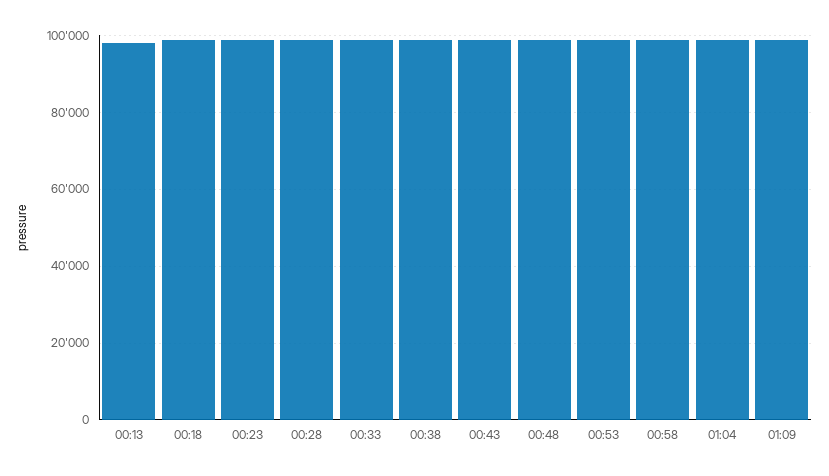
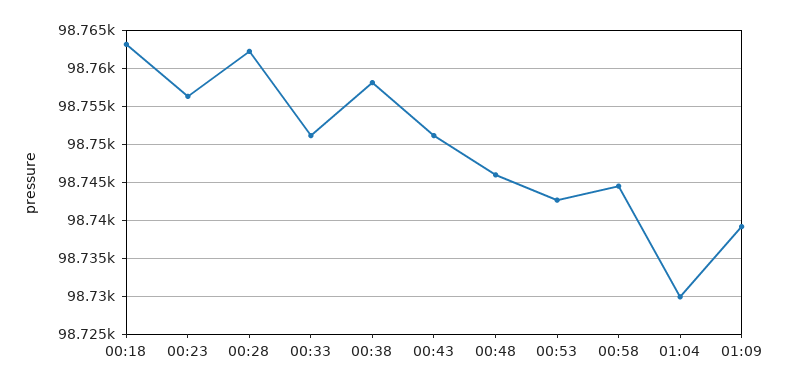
00:13: 98000 -> none

